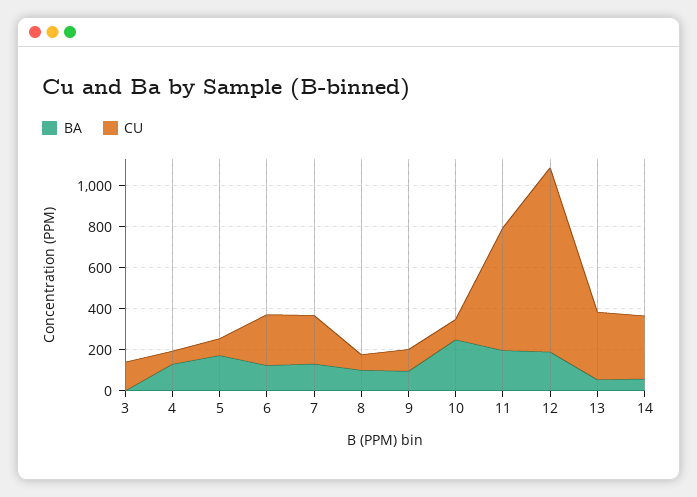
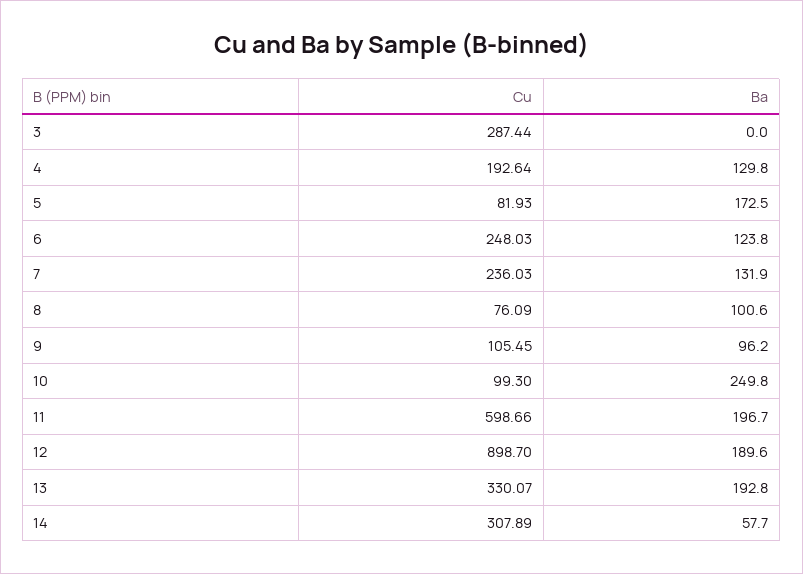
CU, 3: 150 -> 287.44
CU, 4: 50 -> 192.64
BA, 13: 50 -> 192.8

